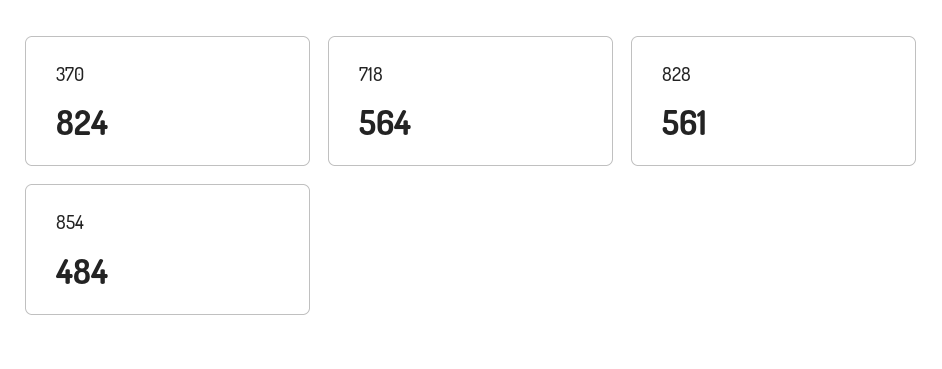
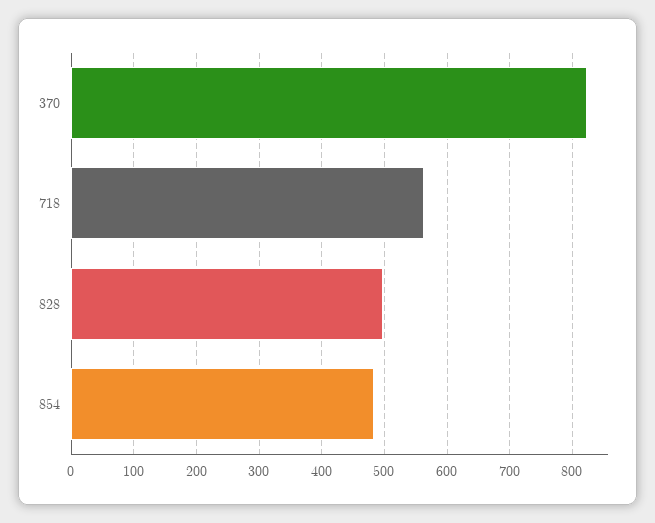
828: 561 -> 500

